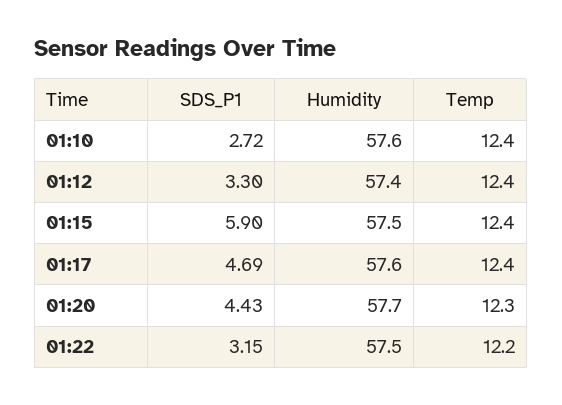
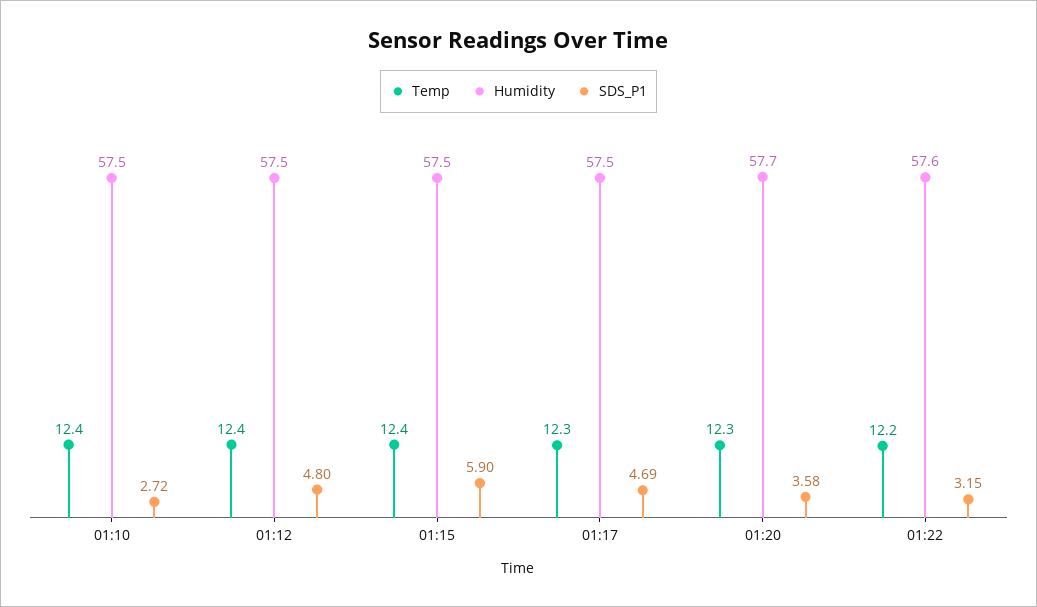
Humidity, 01:10: 57.6 -> 57.5
SDS_P1, 01:12: 3.3 -> 4.8
Humidity, 01:12: 57.4 -> 57.5
Humidity, 01:17: 57.6 -> 57.5
Temp, 01:17: 12.4 -> 12.3
SDS_P1, 01:20: 4.43 -> 3.58
Humidity, 01:22: 57.5 -> 57.6

